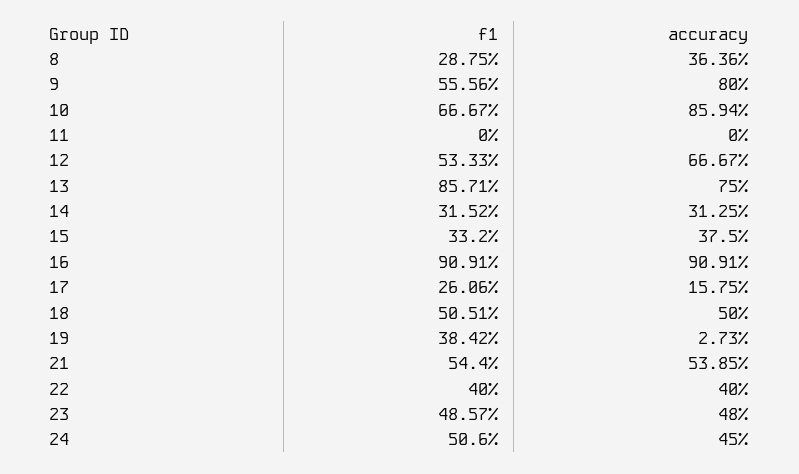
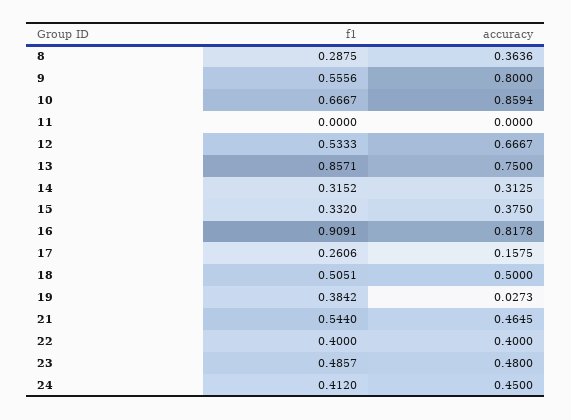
accuracy, 16: 0.9091 -> 0.8178
accuracy, 21: 0.5385 -> 0.4645
f1, 24: 0.506 -> 0.412

